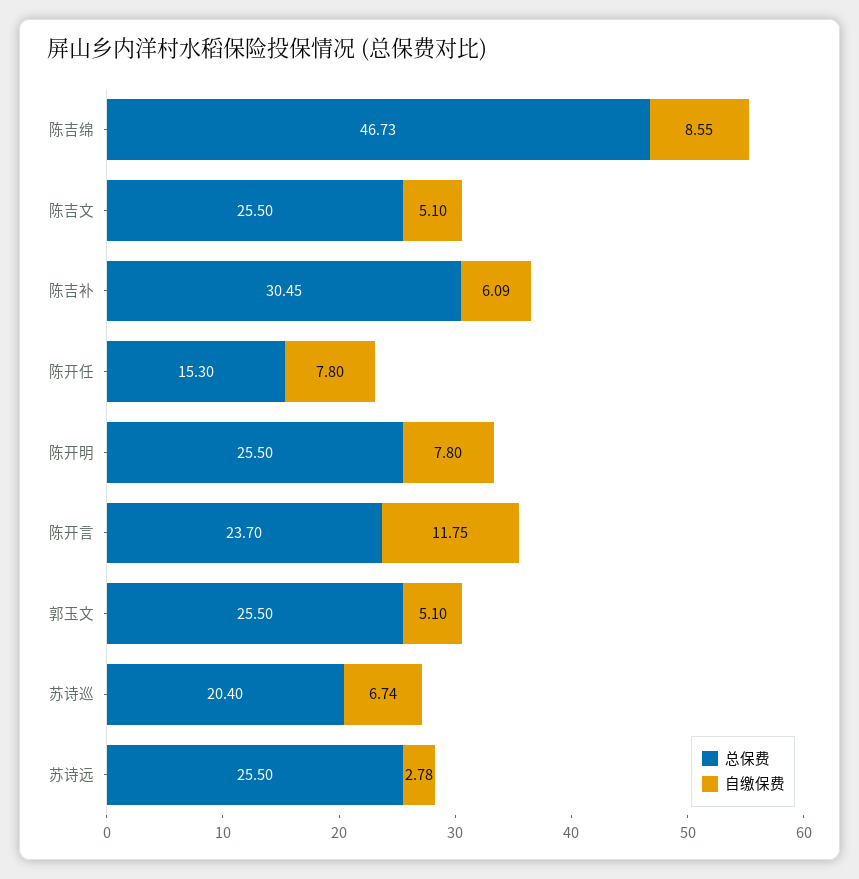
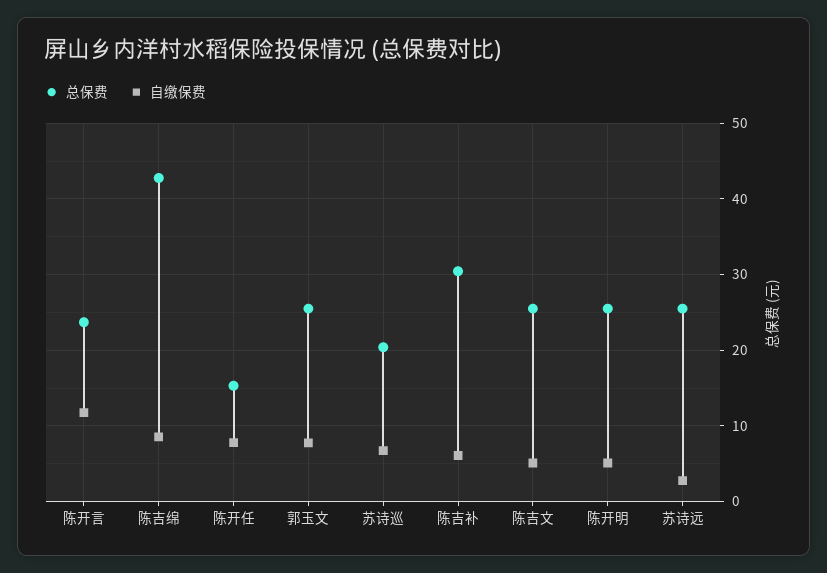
总保费, 陈吉绵: 46.73 -> 43
自缴保费, 陈开明: 7.8 -> 5
自缴保费, 郭玉文: 5.1 -> 8

